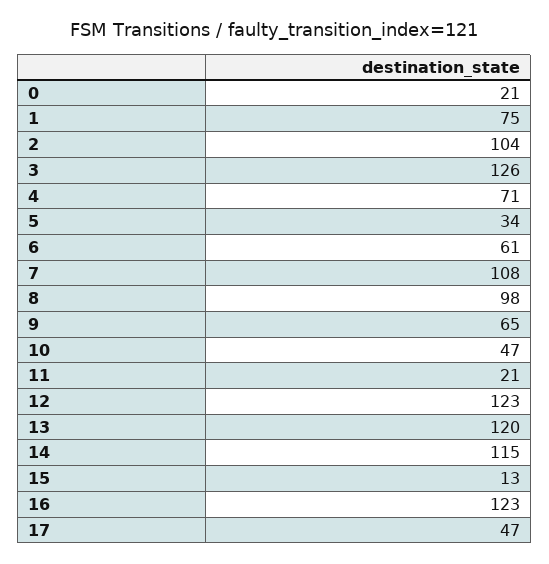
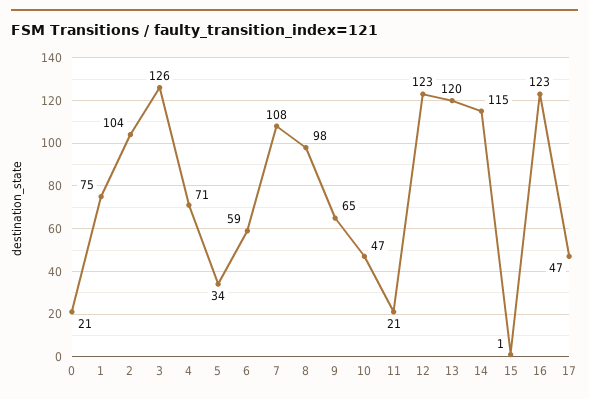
6: 61 -> 59
15: 13 -> 1

